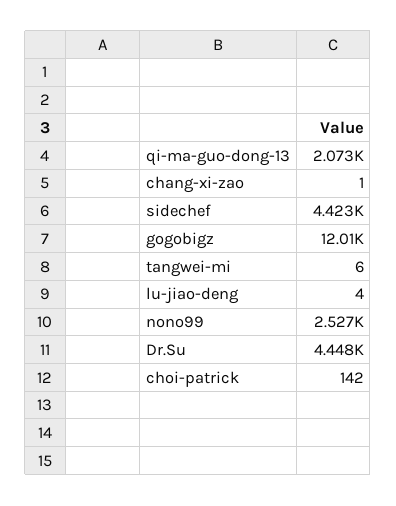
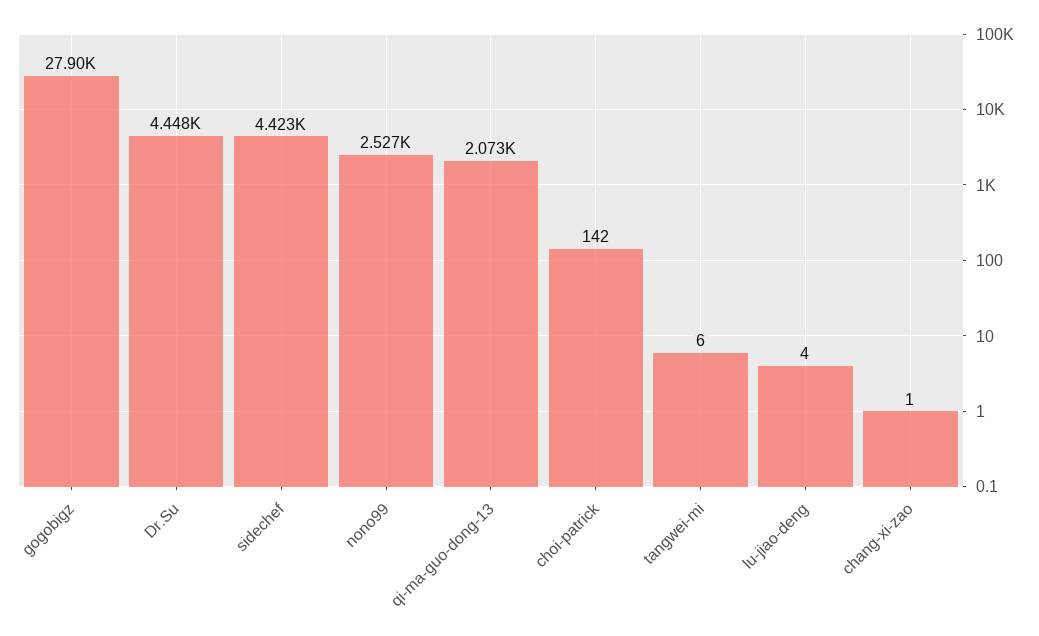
gogobigz: 12010 -> 27900

